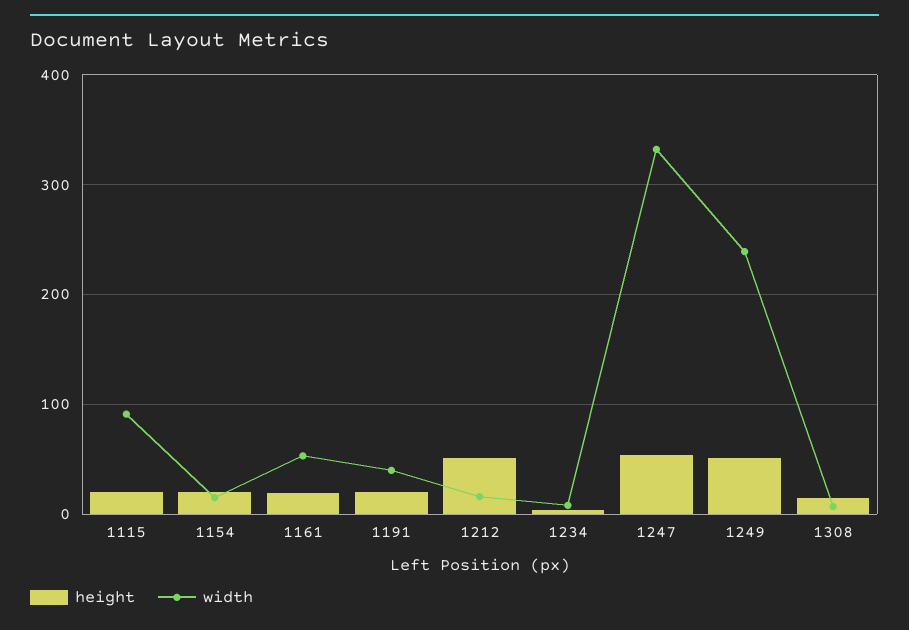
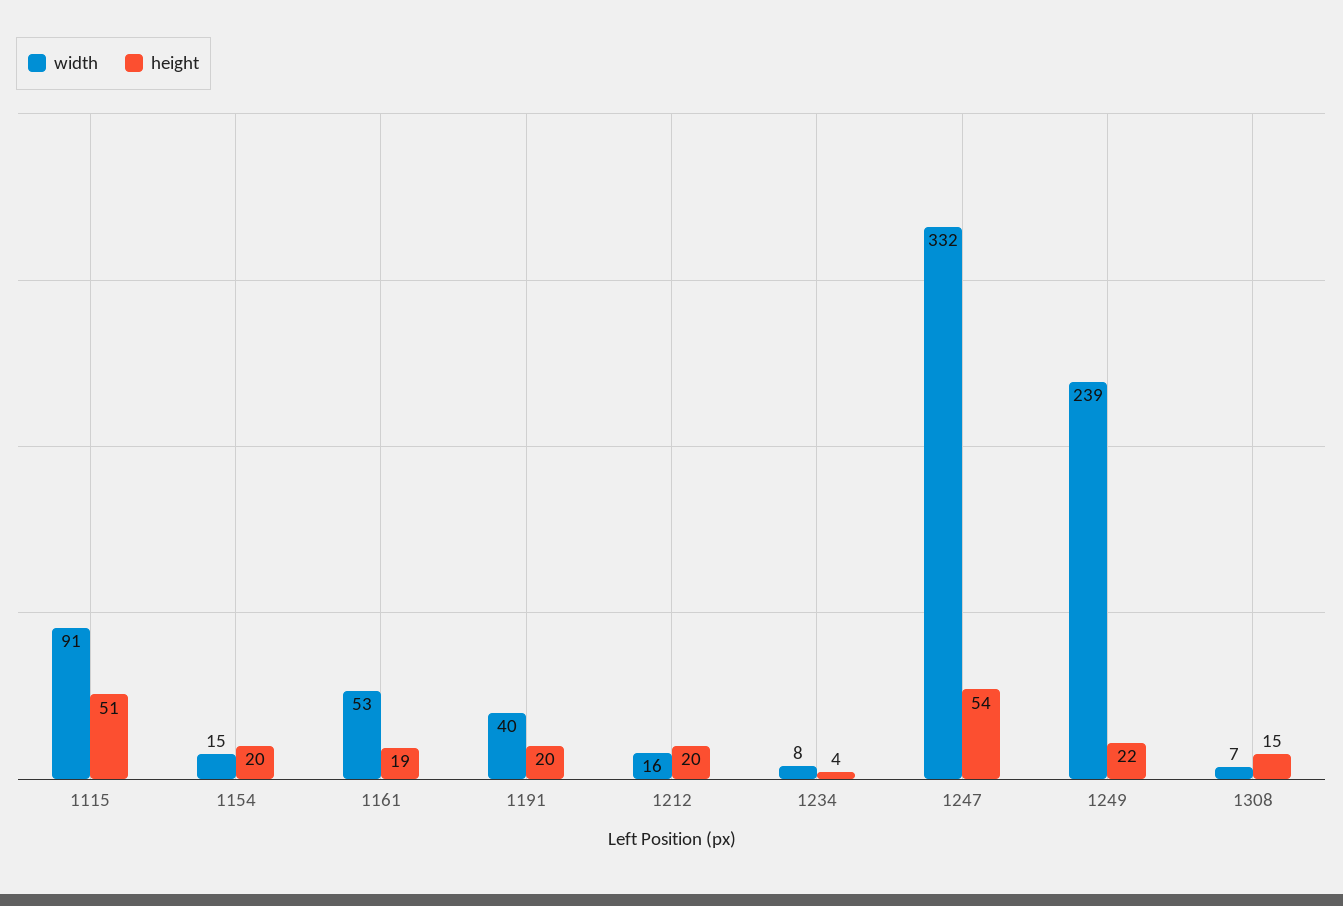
height, 1115: 20 -> 51
height, 1212: 50 -> 20
height, 1249: 50 -> 22

